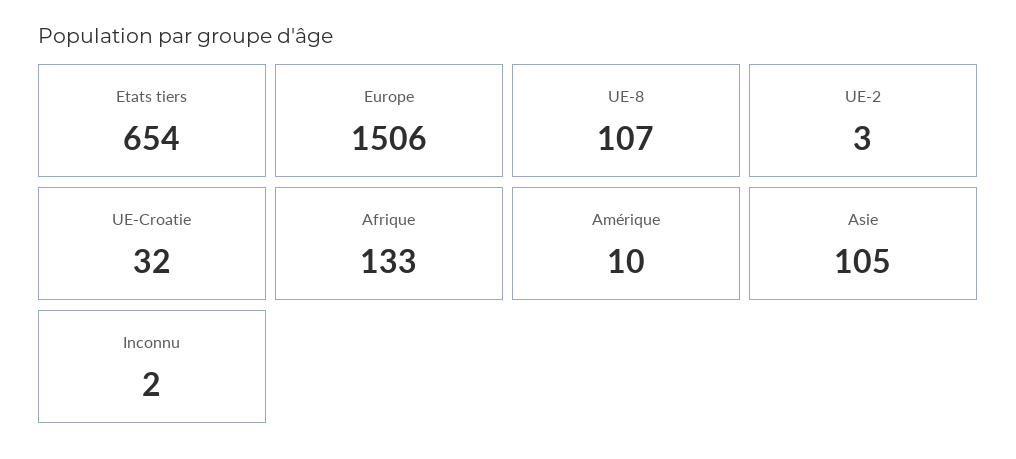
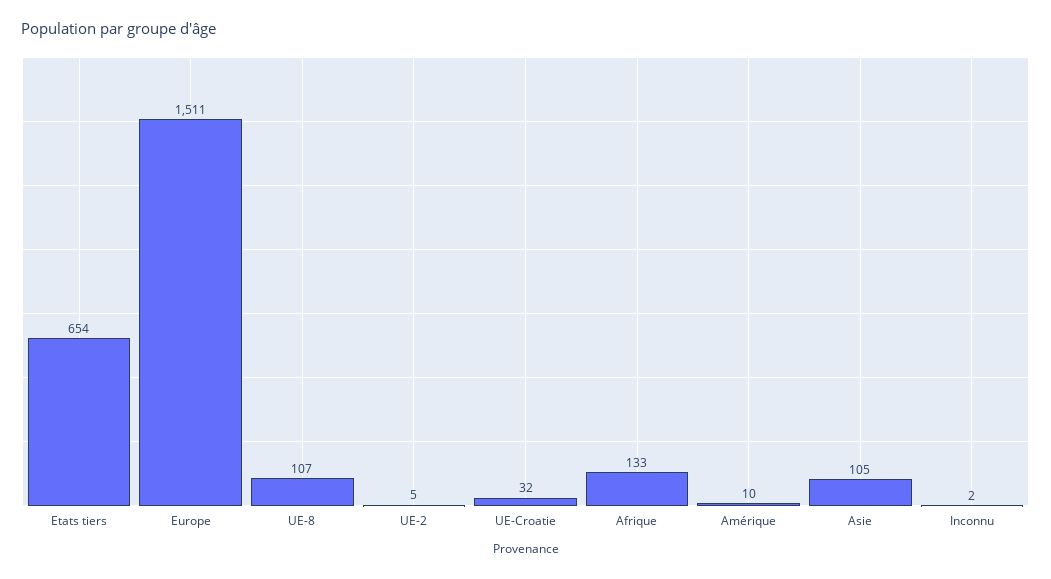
Europe: 1506 -> 1511
UE-2: 3 -> 5

